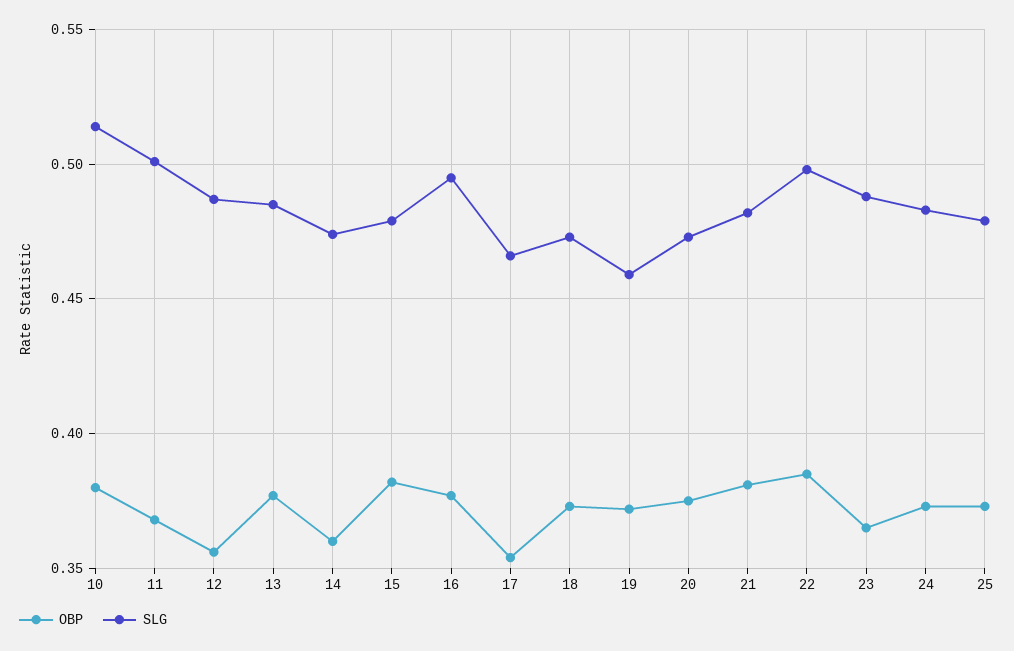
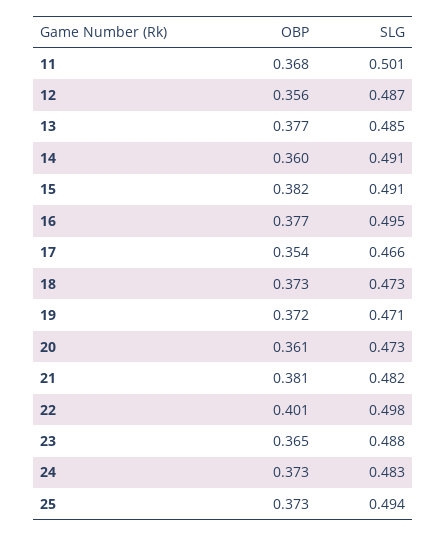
OBP, 10: 0.38 -> none
SLG, 10: 0.515 -> none
SLG, 14: 0.475 -> 0.491
SLG, 15: 0.48 -> 0.491
SLG, 19: 0.46 -> 0.471
OBP, 20: 0.375 -> 0.361
OBP, 22: 0.385 -> 0.401
SLG, 25: 0.48 -> 0.494

